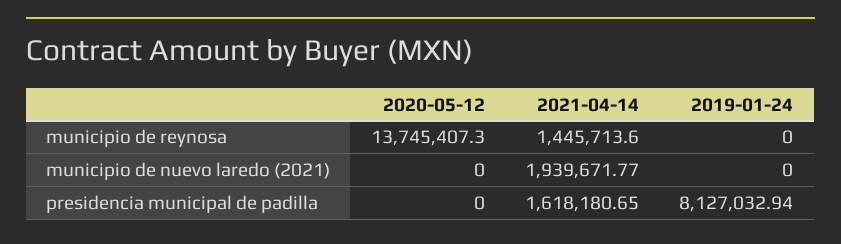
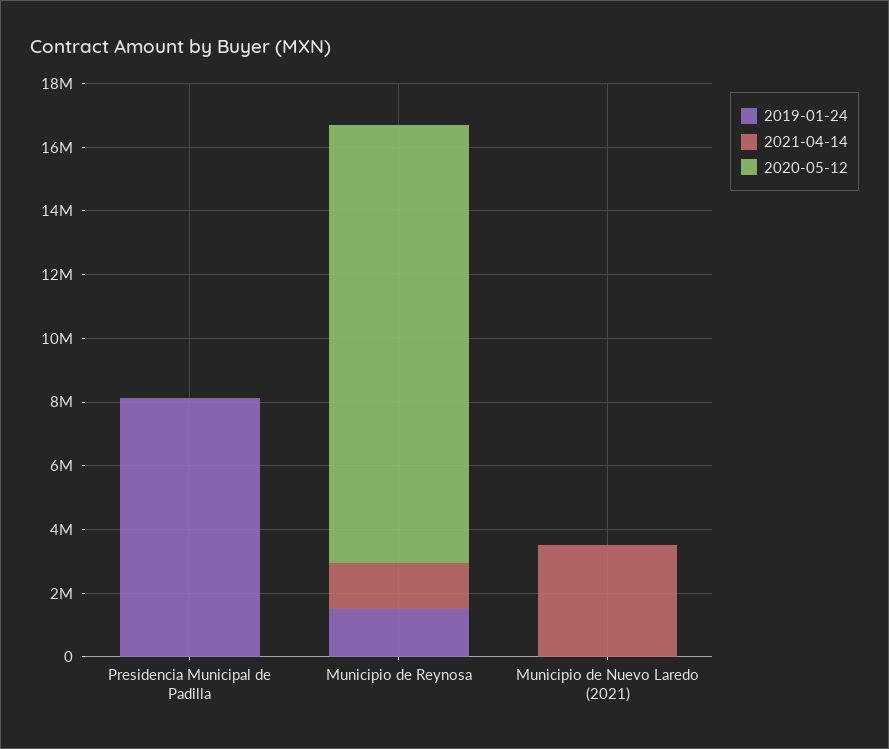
2019-01-24, municipio de reynosa: 0 -> 1500000
2021-04-14, municipio de nuevo laredo (2021): 1939671.77 -> 3500000
2021-04-14, presidencia municipal de padilla: 1618180.65 -> 0

